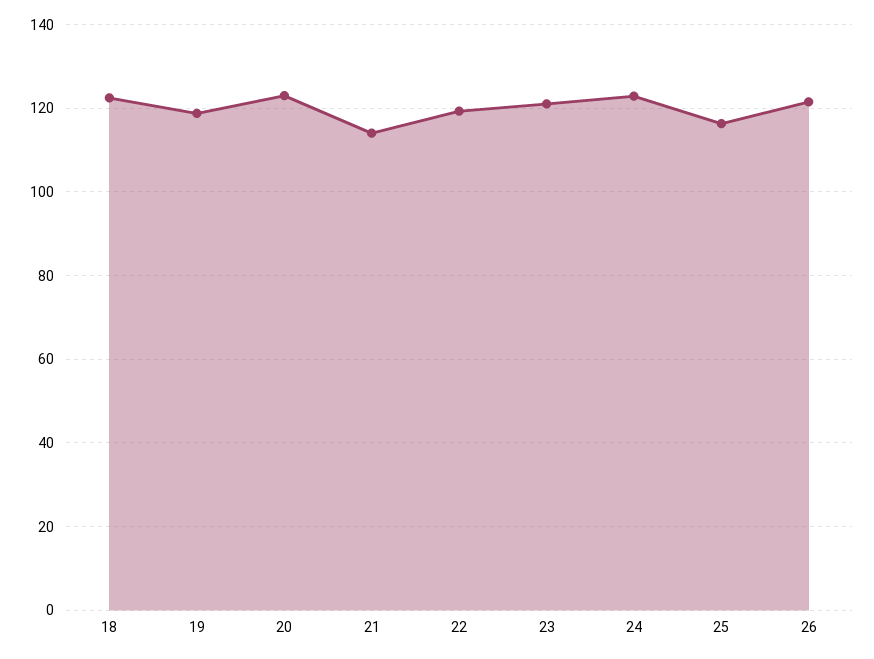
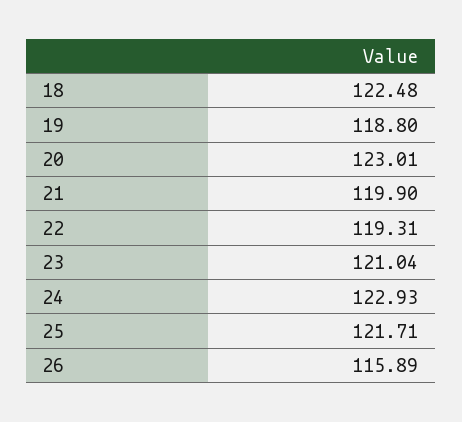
21: 114 -> 119.9
25: 116 -> 121.71
26: 122 -> 115.89

